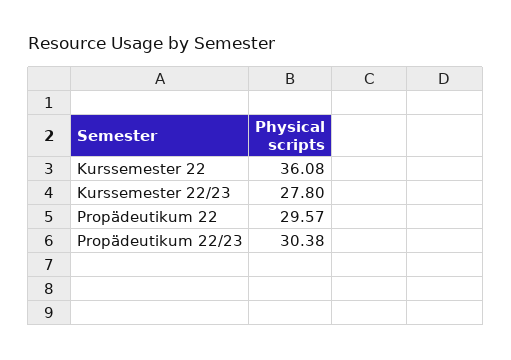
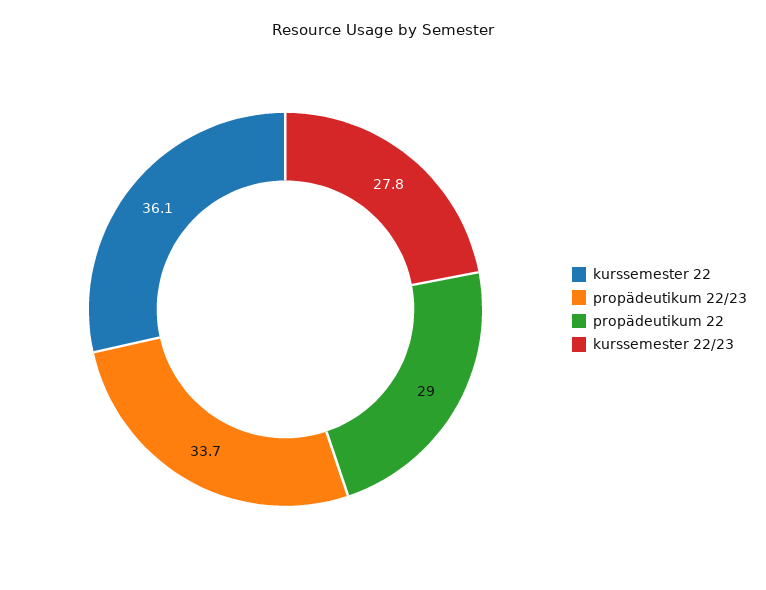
Propädeutikum 22: 29.57 -> 29
Propädeutikum 22/23: 30.38 -> 33.7

